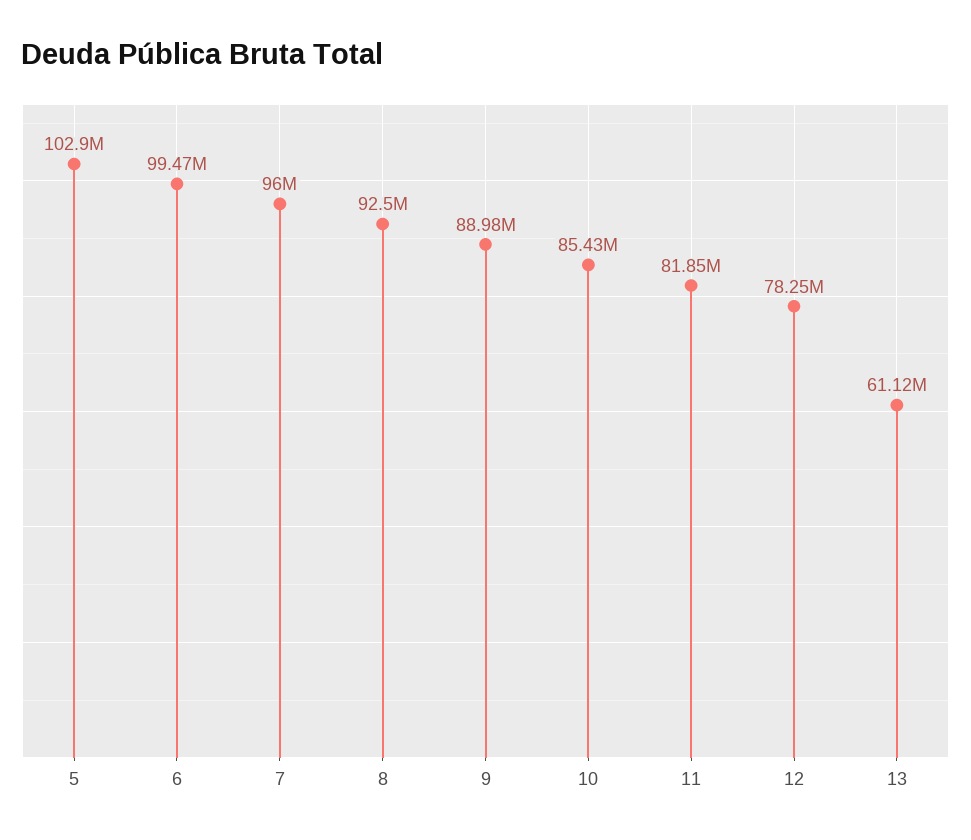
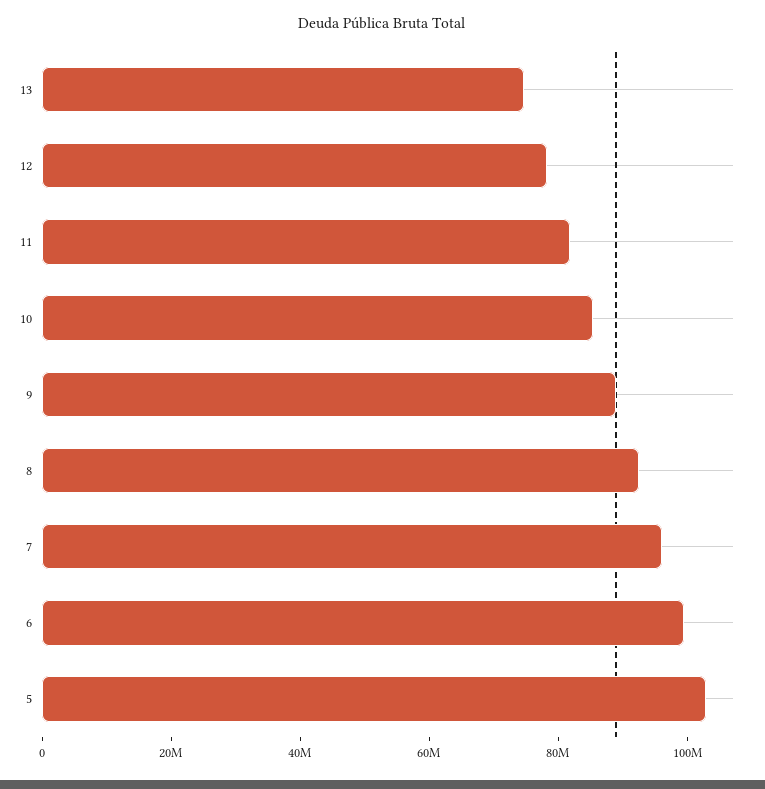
13: 61120000 -> 75000000

